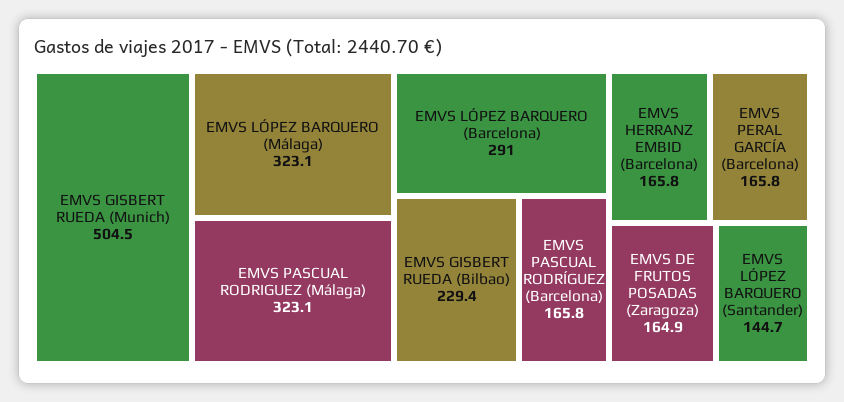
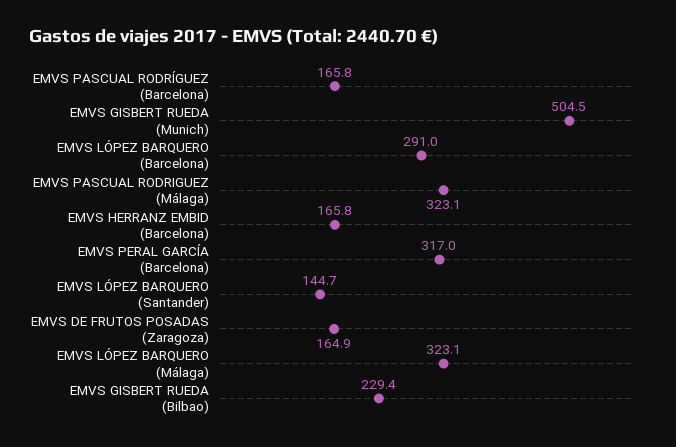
EMVS PERAL GARCÍA (Barcelona): 165.8 -> 317

